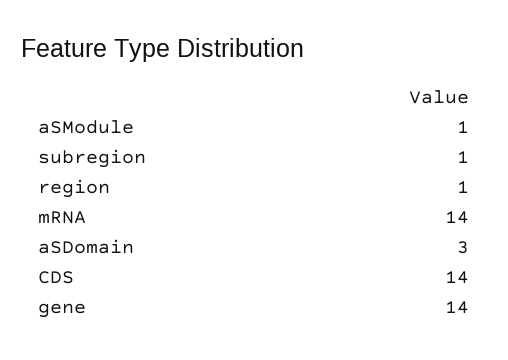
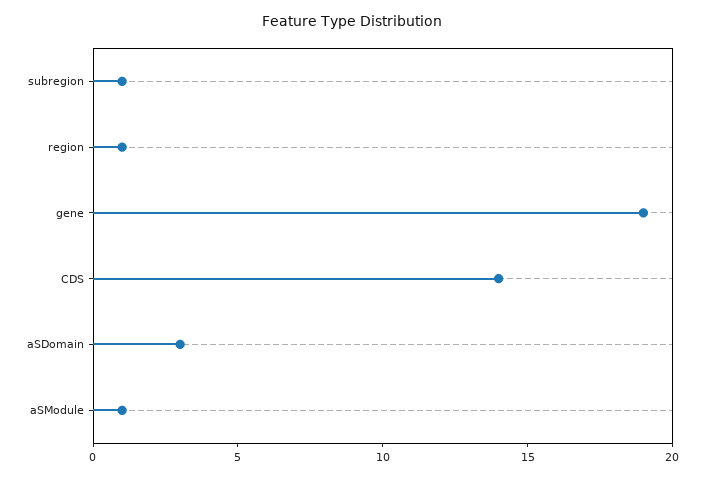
mRNA: 14 -> none
gene: 14 -> 19

